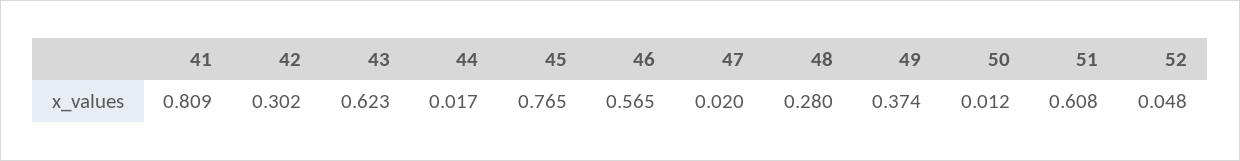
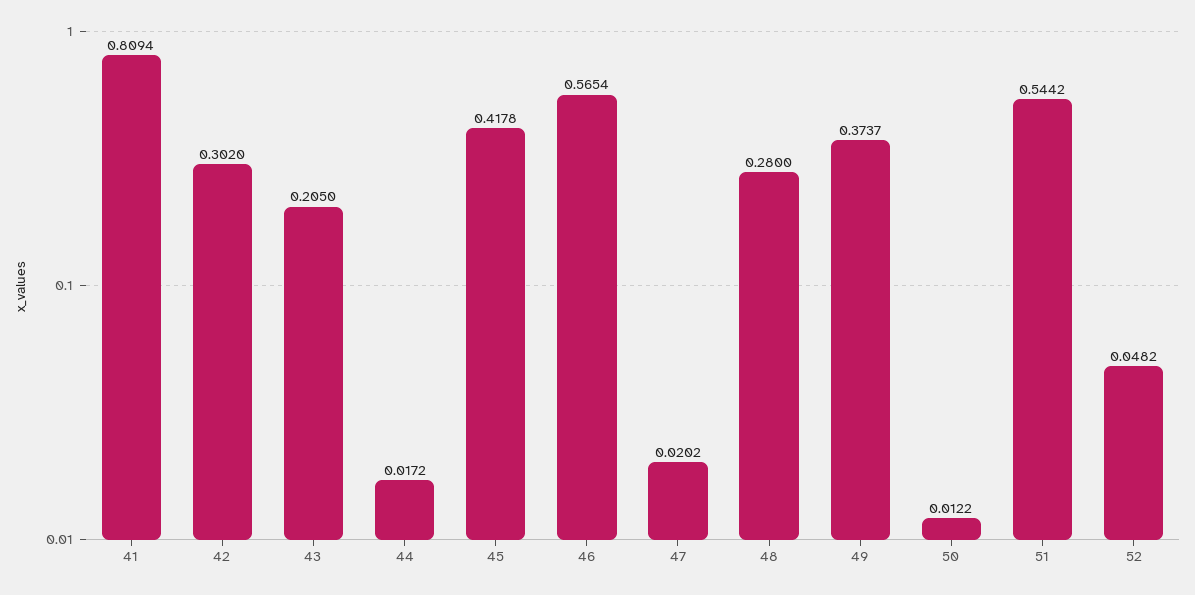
43: 0.623 -> 0.205
45: 0.765 -> 0.4178
51: 0.608 -> 0.5442

